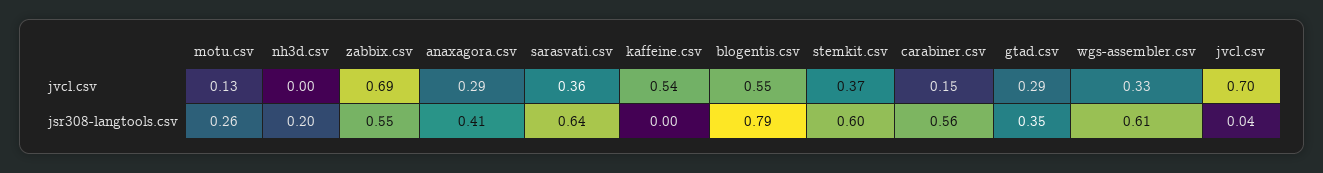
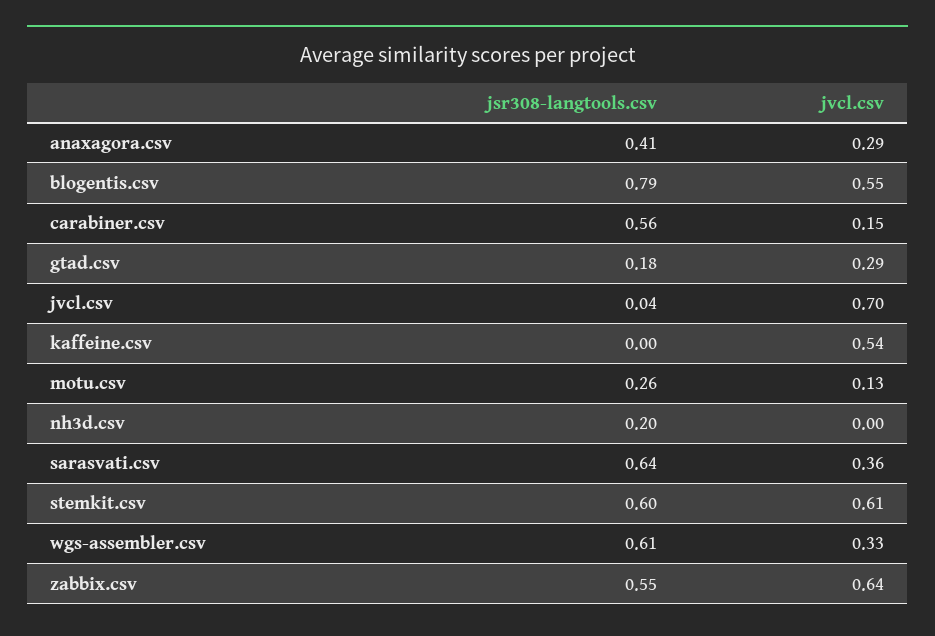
zabbix.csv, jvcl.csv: 0.69 -> 0.64
stemkit.csv, jvcl.csv: 0.37 -> 0.61
gtad.csv, jsr308-langtools.csv: 0.35 -> 0.18

